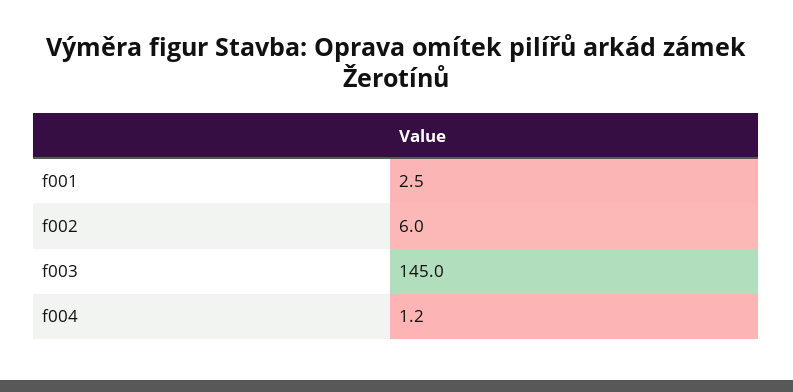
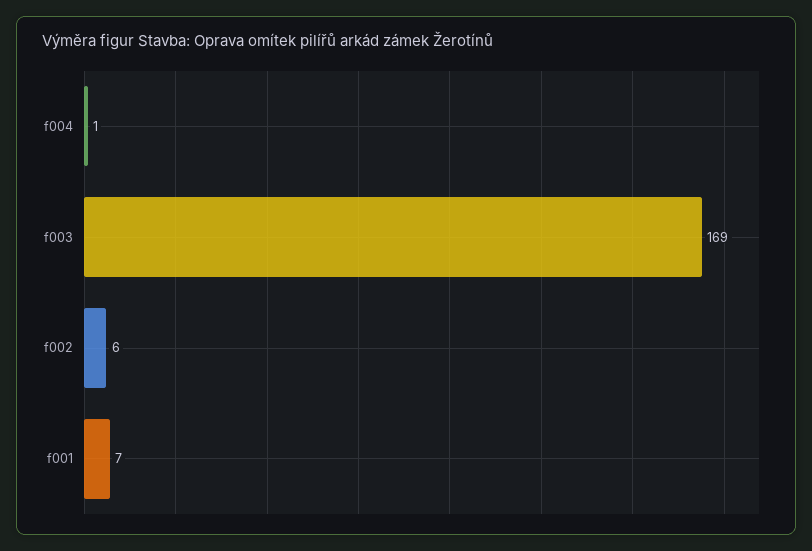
f001: 2.5 -> 7
f003: 145 -> 169

